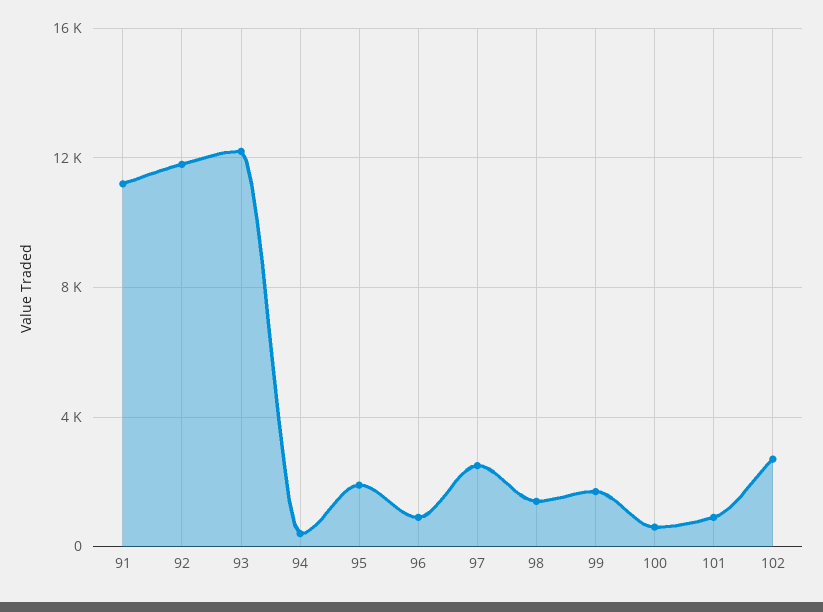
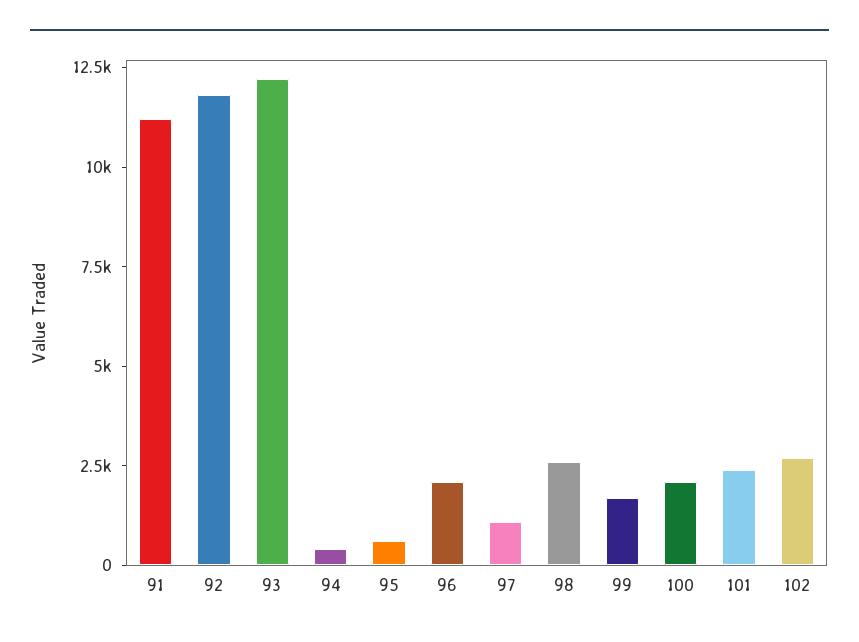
95: 2000 -> 500
96: 1000 -> 2000
97: 2500 -> 1000
98: 1500 -> 2500
100: 500 -> 2000
101: 1000 -> 2500

